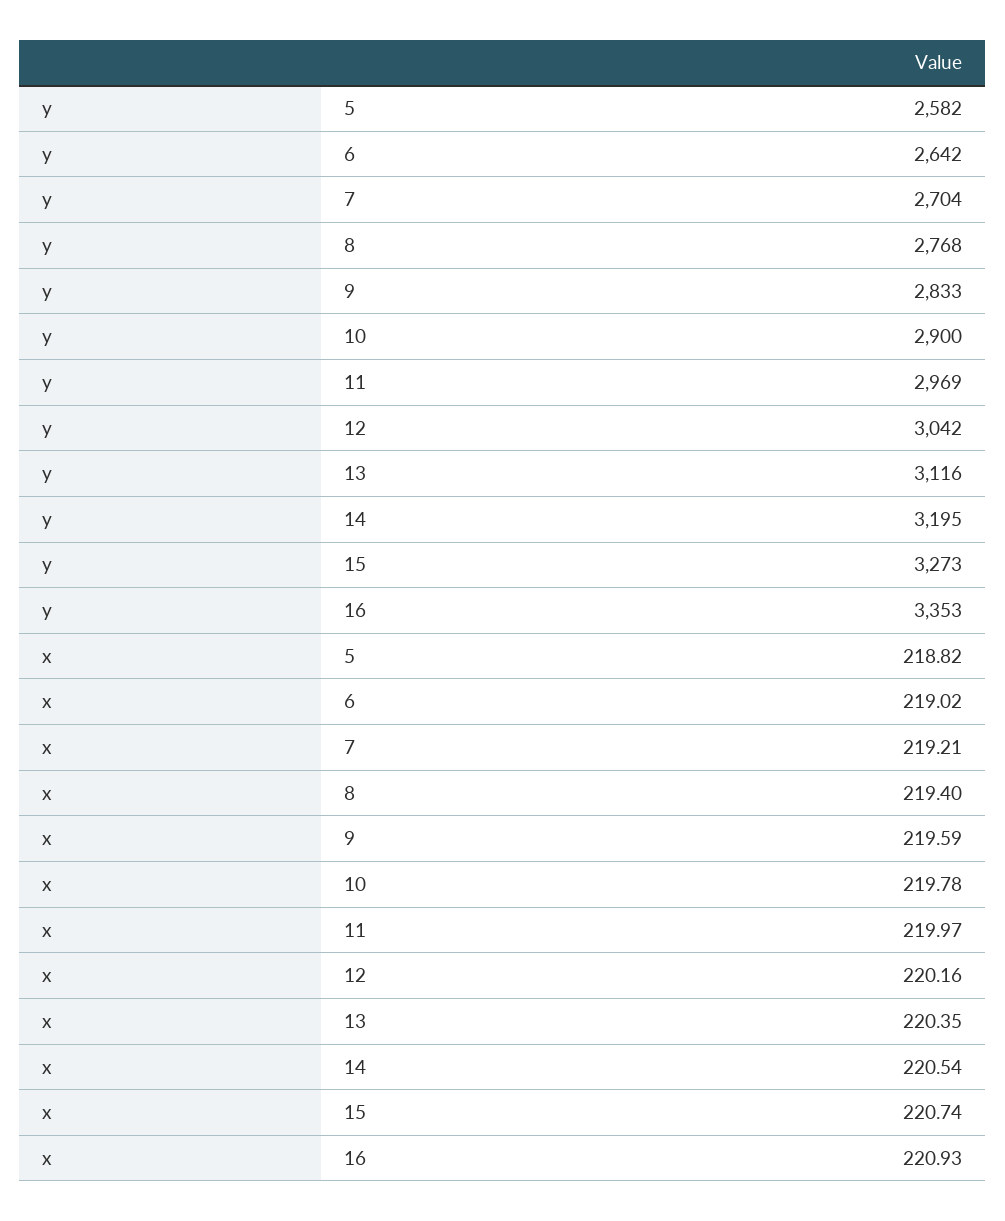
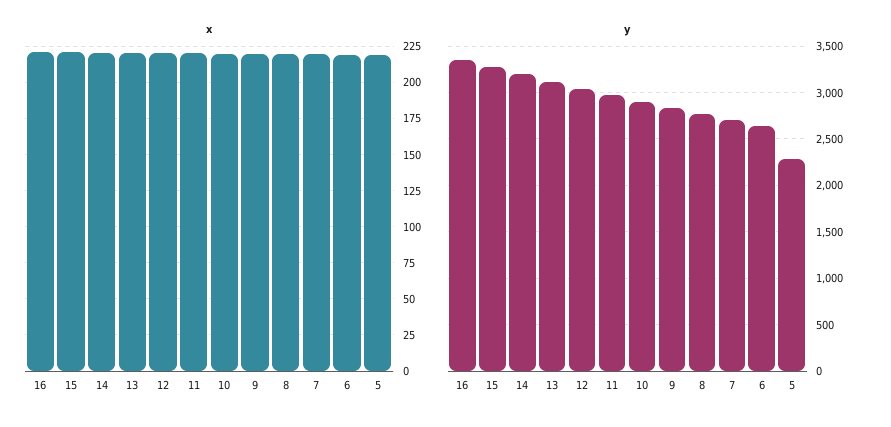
y, 5: 2582 -> 2300

